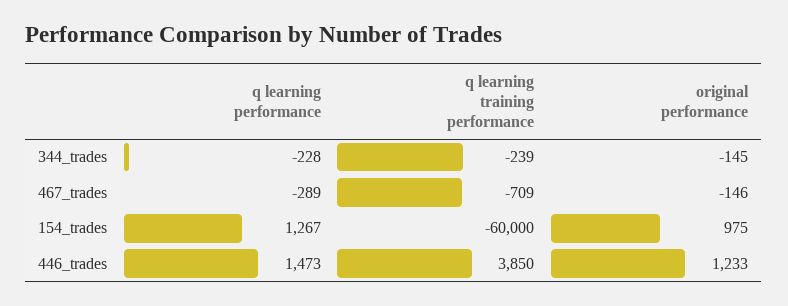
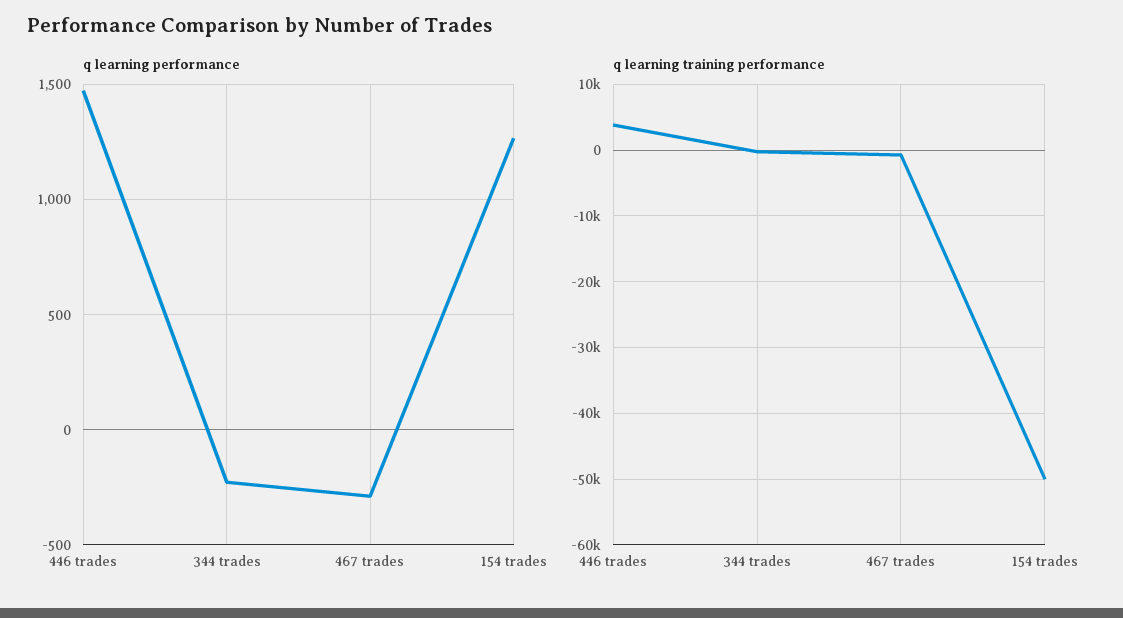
original performance, 344_trades: -145 -> none
original performance, 467_trades: -146 -> none
q learning training performance, 154_trades: -60000 -> -50000
original performance, 154_trades: 975 -> none
original performance, 446_trades: 1233 -> none

